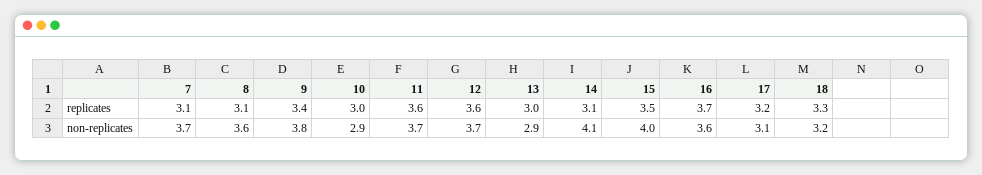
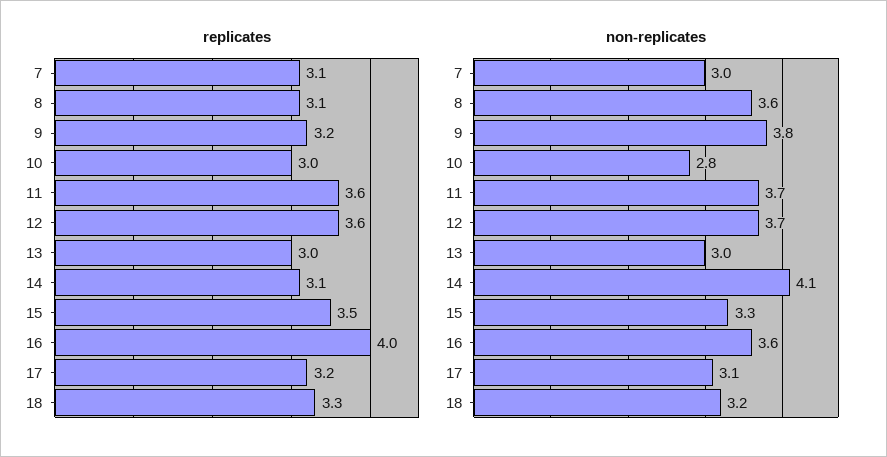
replicates, 9: 3.4 -> 3.2
replicates, 16: 3.7 -> 4
non-replicates, 7: 3.7 -> 3
non-replicates, 10: 2.9 -> 2.8
non-replicates, 13: 2.9 -> 3
non-replicates, 15: 4 -> 3.3

